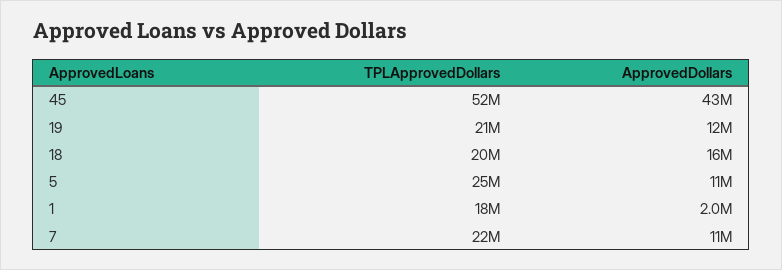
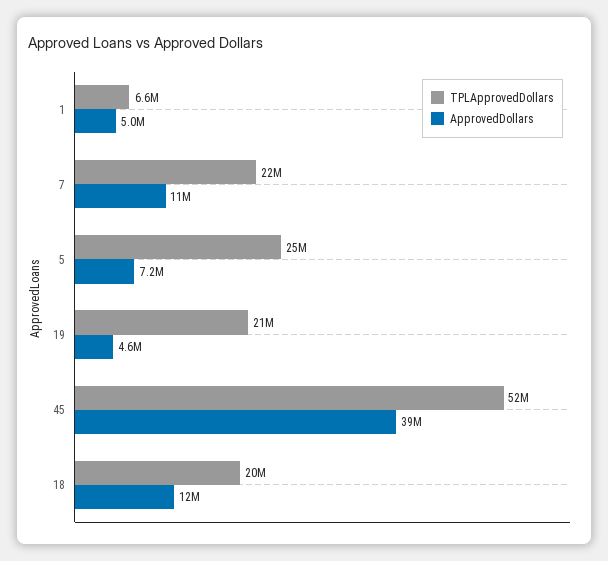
ApprovedDollars, 45: 43000000 -> 39000000
ApprovedDollars, 19: 12000000 -> 4600000
ApprovedDollars, 18: 16000000 -> 12000000
ApprovedDollars, 5: 11000000 -> 7200000
TPLApprovedDollars, 1: 18000000 -> 6600000
ApprovedDollars, 1: 2000000 -> 5000000

